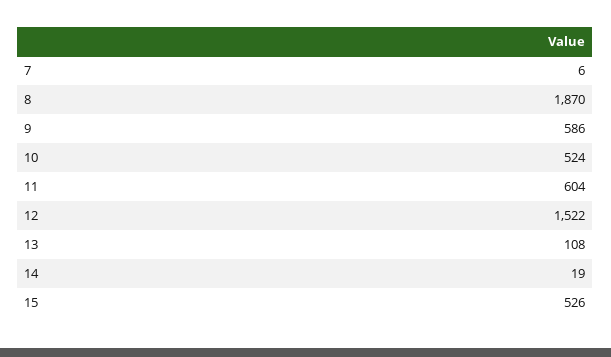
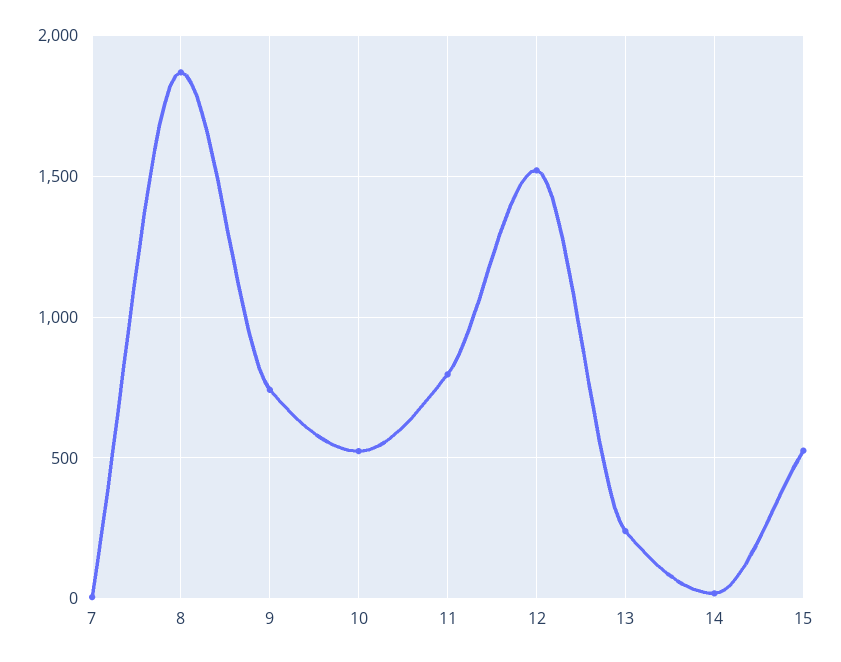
9: 586 -> 750
11: 604 -> 800
13: 108 -> 250

